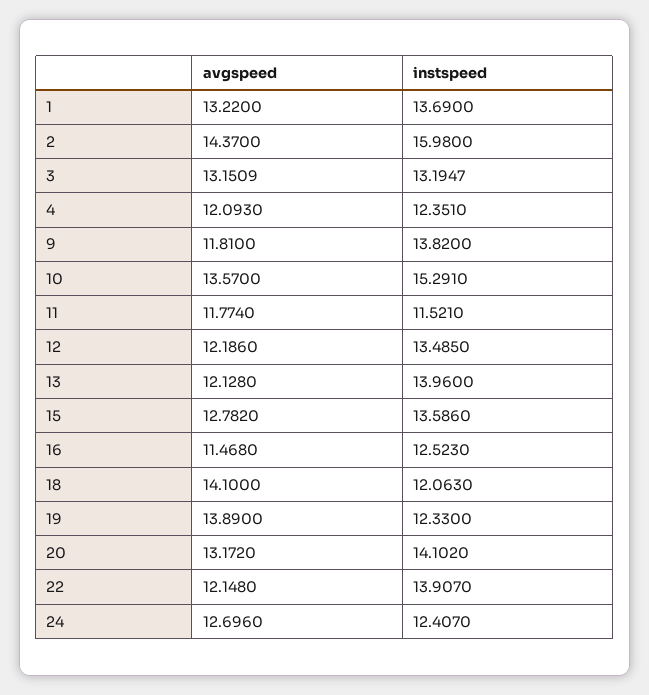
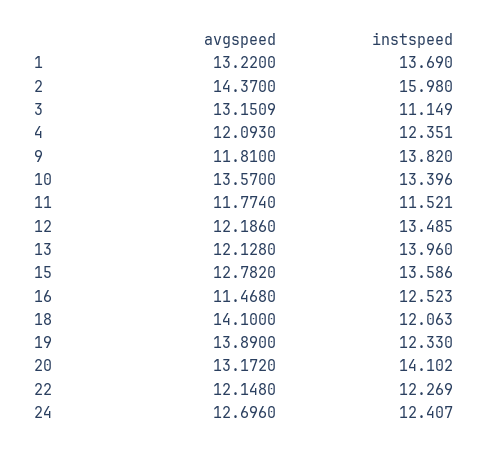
instspeed, 3: 13.1947 -> 11.149
instspeed, 10: 15.291 -> 13.396
instspeed, 22: 13.907 -> 12.269

